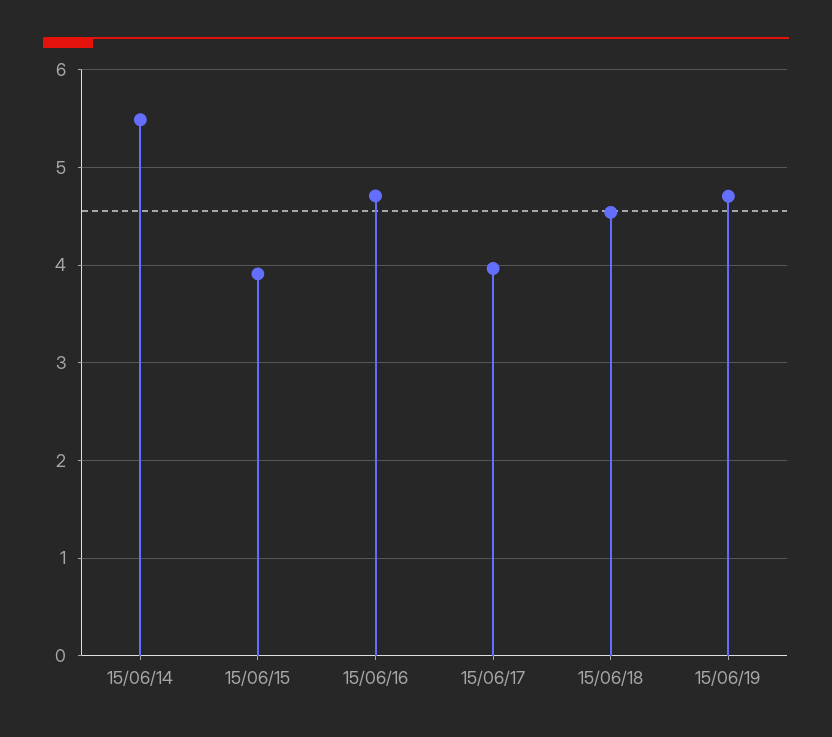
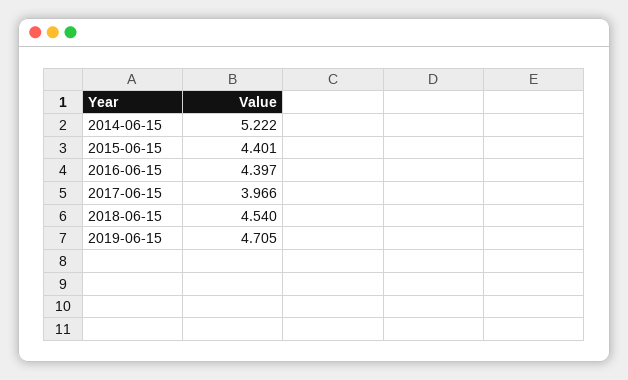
15/06/14: 5.5 -> 5.222
15/06/15: 3.9 -> 4.401
15/06/16: 4.7 -> 4.397

